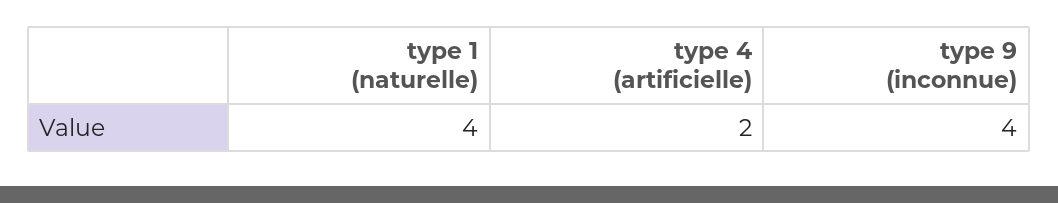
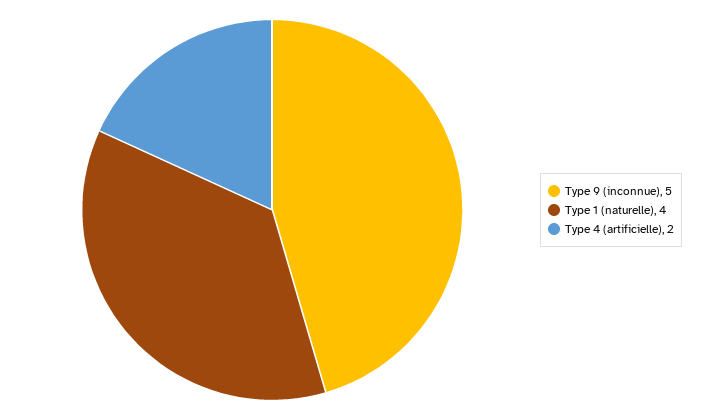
type 9 (inconnue): 4 -> 5

